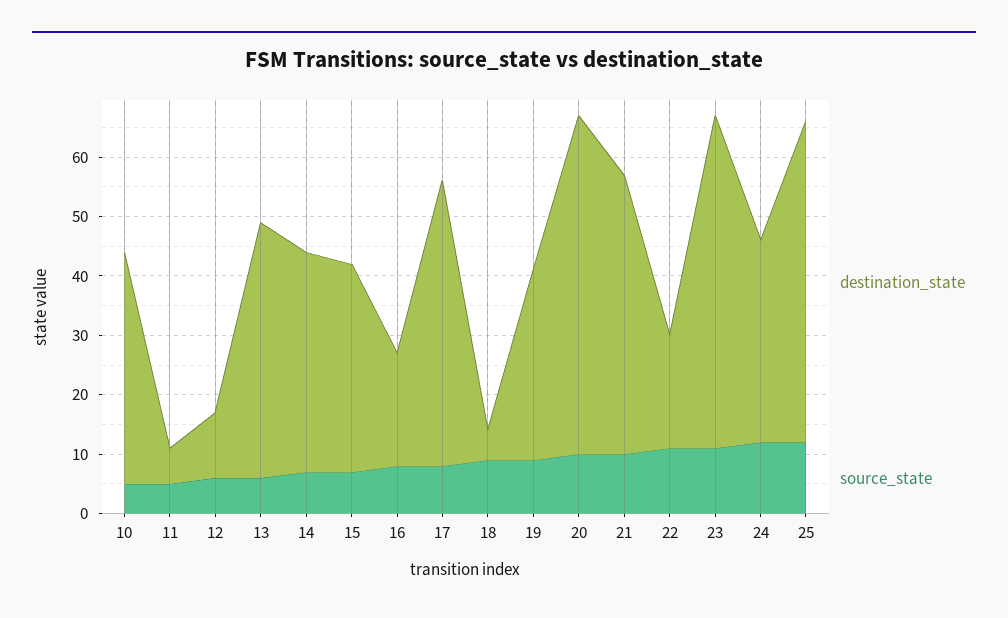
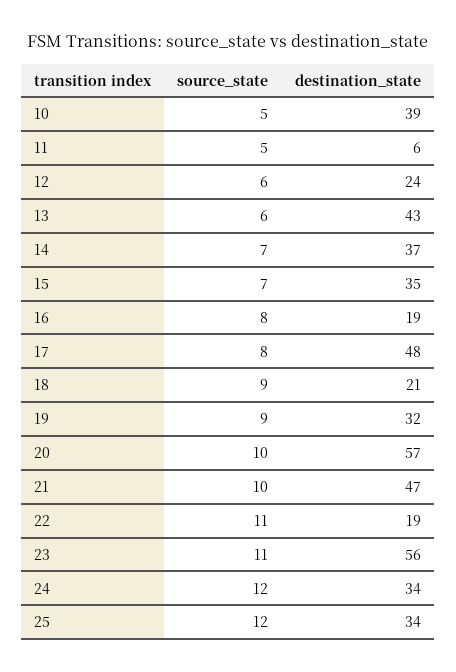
destination_state, 12: 10 -> 24
destination_state, 18: 5 -> 21
destination_state, 25: 55 -> 34

